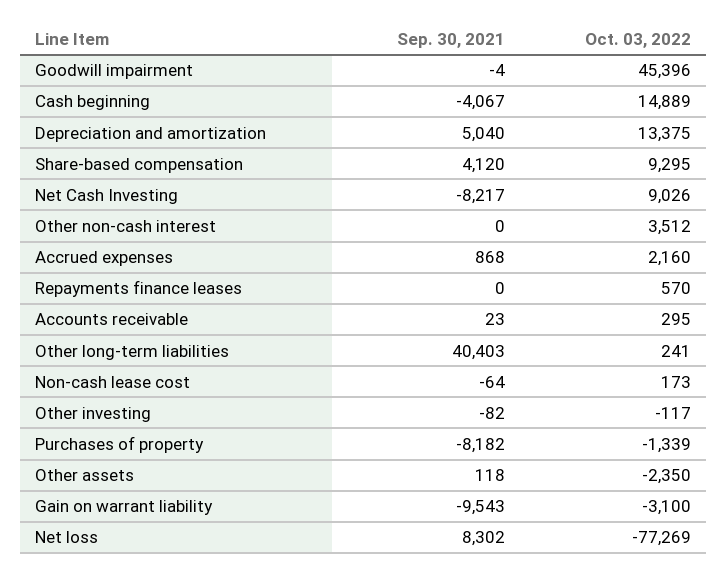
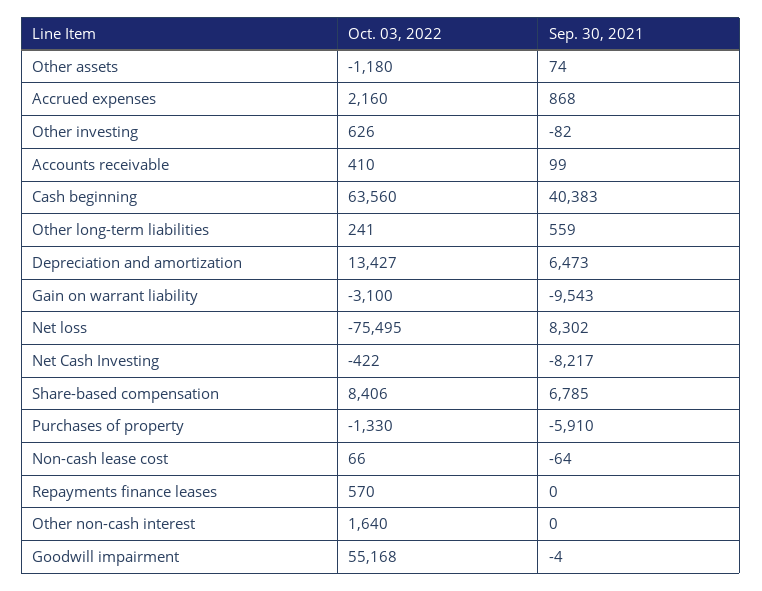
Oct. 03, 2022, Goodwill impairment: 45396 -> 55168
Sep. 30, 2021, Cash beginning: -4067 -> 40383
Oct. 03, 2022, Cash beginning: 14889 -> 63560
Sep. 30, 2021, Depreciation and amortization: 5040 -> 6473
Oct. 03, 2022, Depreciation and amortization: 13375 -> 13427
Sep. 30, 2021, Share-based compensation: 4120 -> 6785
Oct. 03, 2022, Share-based compensation: 9295 -> 8406
Oct. 03, 2022, Net Cash Investing: 9026 -> -422
Oct. 03, 2022, Other non-cash interest: 3512 -> 1640
Sep. 30, 2021, Accounts receivable: 23 -> 99
Oct. 03, 2022, Accounts receivable: 295 -> 410
Sep. 30, 2021, Other long-term liabilities: 40403 -> 559
Oct. 03, 2022, Non-cash lease cost: 173 -> 66
Oct. 03, 2022, Other investing: -117 -> 626
Sep. 30, 2021, Purchases of property: -8182 -> -5910
Oct. 03, 2022, Purchases of property: -1339 -> -1330
Sep. 30, 2021, Other assets: 118 -> 74
Oct. 03, 2022, Other assets: -2350 -> -1180
Oct. 03, 2022, Net loss: -77269 -> -75495

